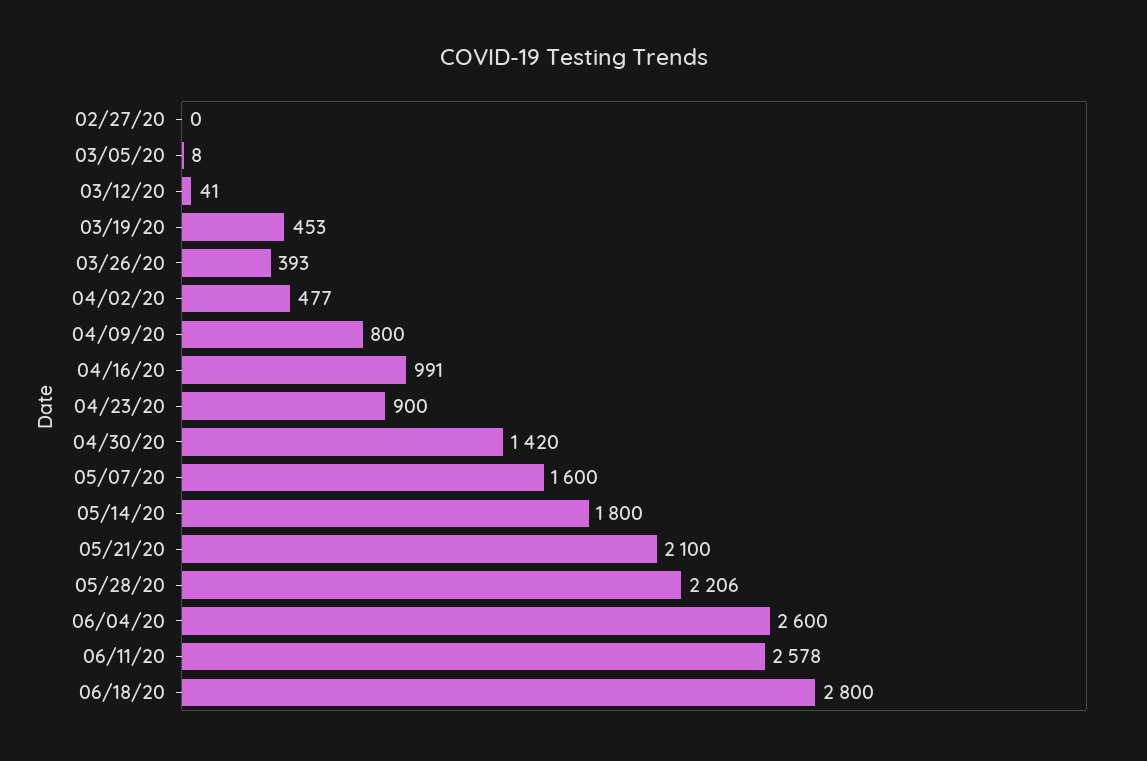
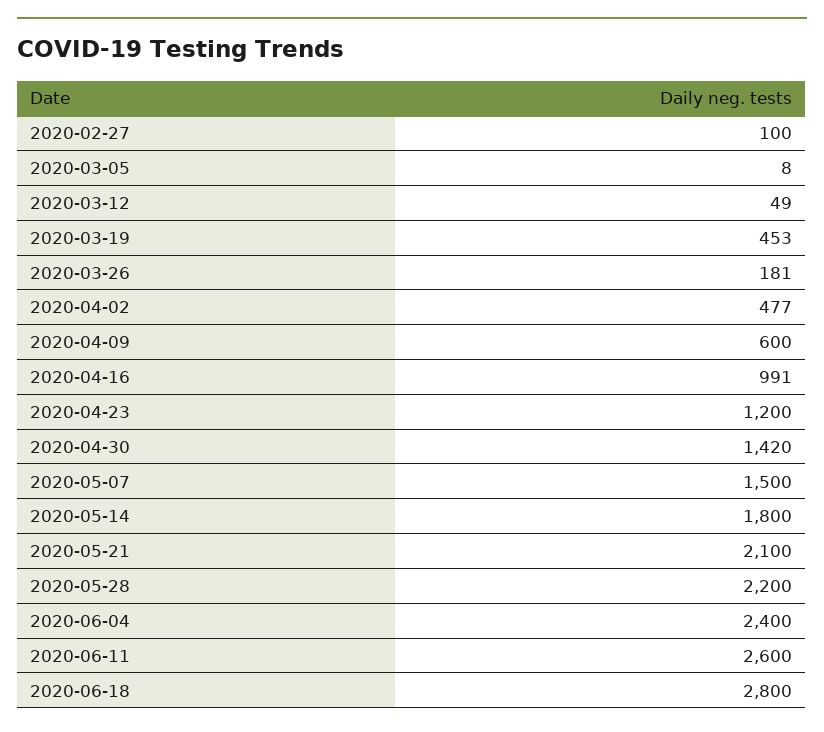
02/27/20: 0 -> 100
03/12/20: 41 -> 49
03/26/20: 393 -> 181
04/09/20: 800 -> 600
04/23/20: 900 -> 1200
05/07/20: 1600 -> 1500
05/28/20: 2206 -> 2200
06/04/20: 2600 -> 2400
06/11/20: 2578 -> 2600

